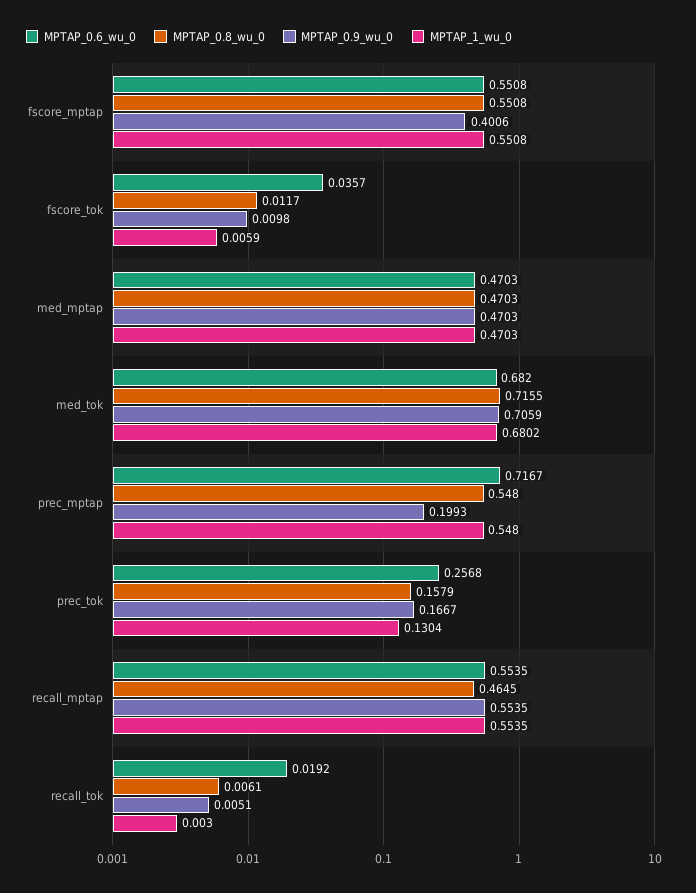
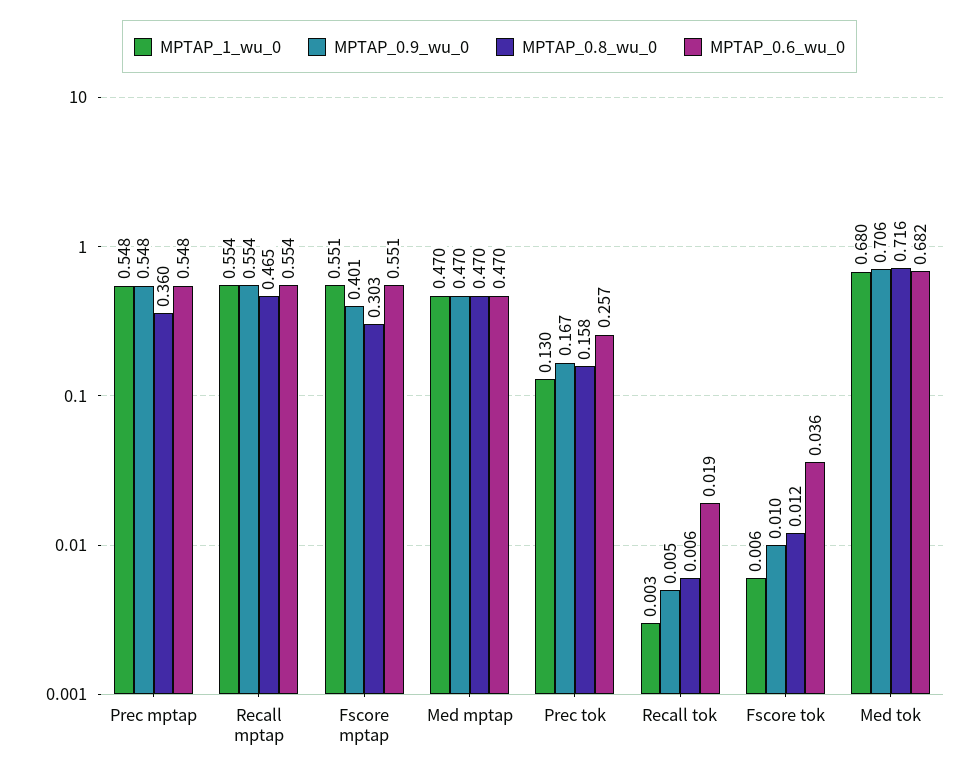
MPTAP_0.8_wu_0, fscore_mptap: 0.5508 -> 0.303
MPTAP_0.6_wu_0, prec_mptap: 0.7167 -> 0.548
MPTAP_0.8_wu_0, prec_mptap: 0.548 -> 0.36
MPTAP_0.9_wu_0, prec_mptap: 0.1993 -> 0.548

